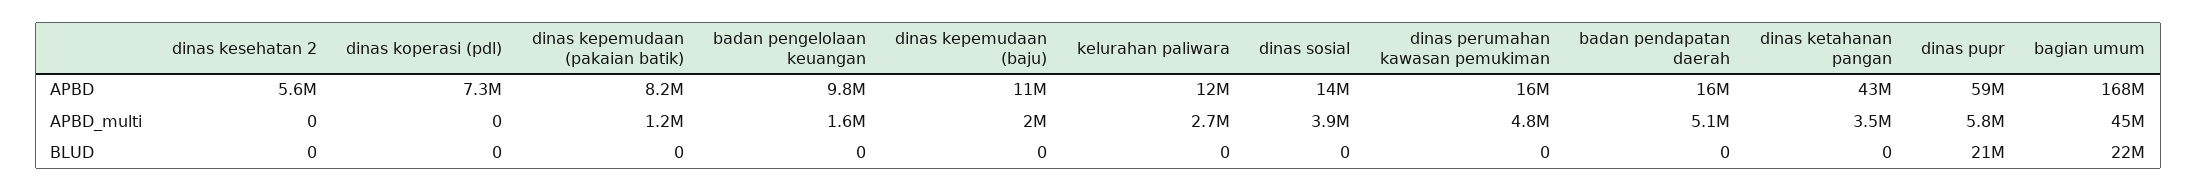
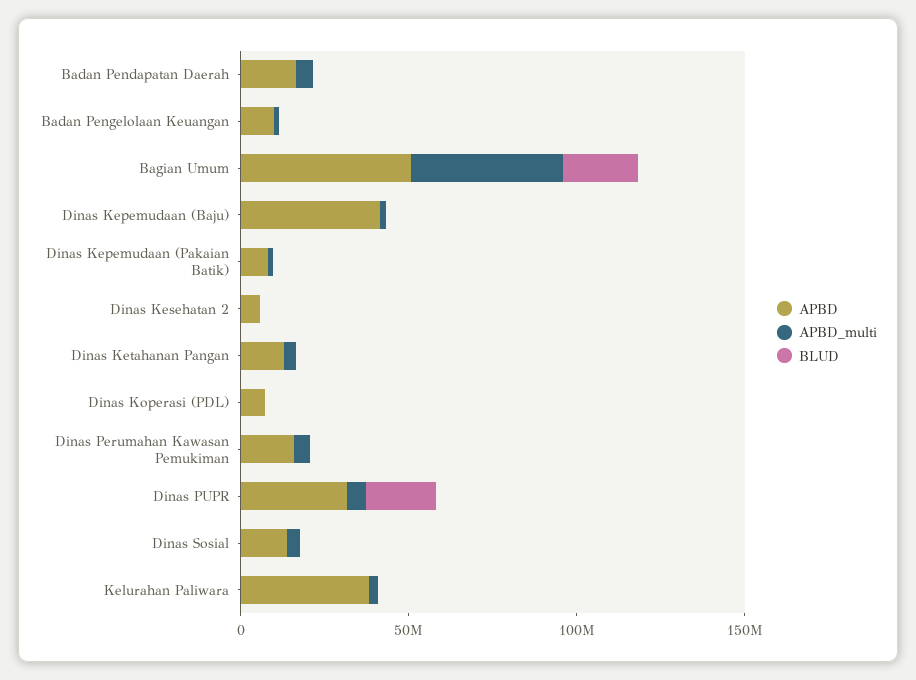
APBD, dinas kepemudaan (baju): 11000000 -> 40000000
APBD, kelurahan paliwara: 12000000 -> 40000000
APBD, dinas ketahanan pangan: 43000000 -> 10000000
APBD, dinas pupr: 59000000 -> 30000000
APBD, bagian umum: 168000000 -> 50000000

